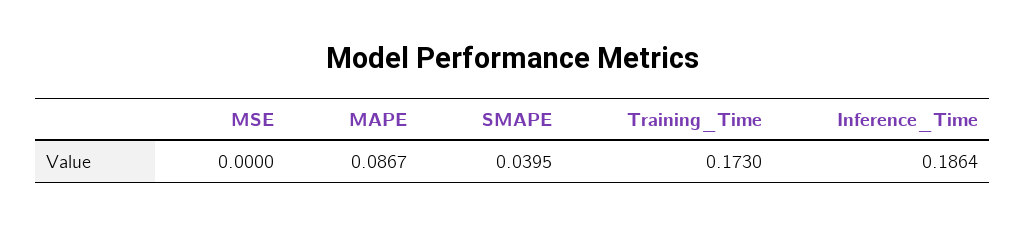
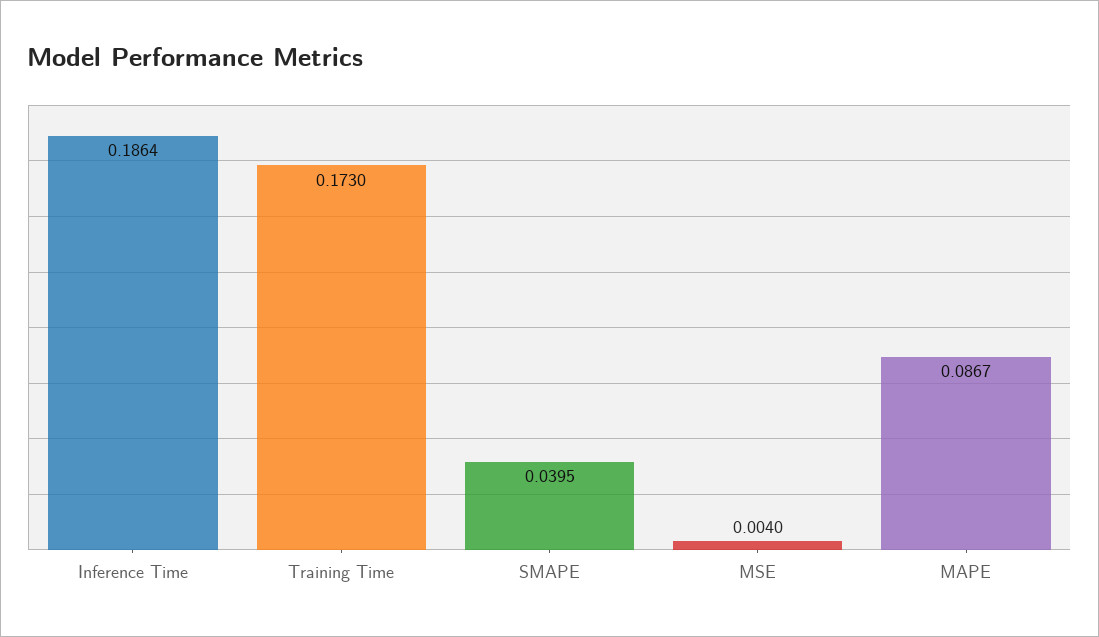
MSE: 0 -> 0.004

